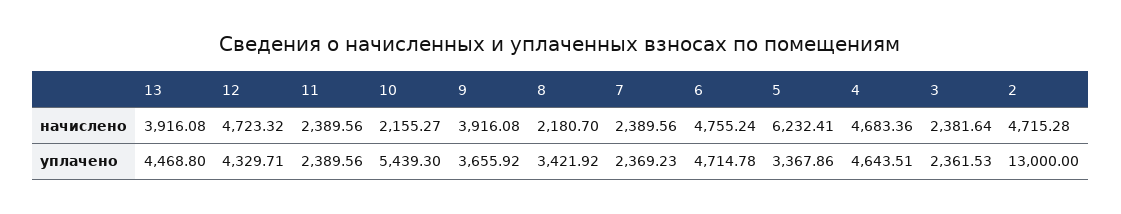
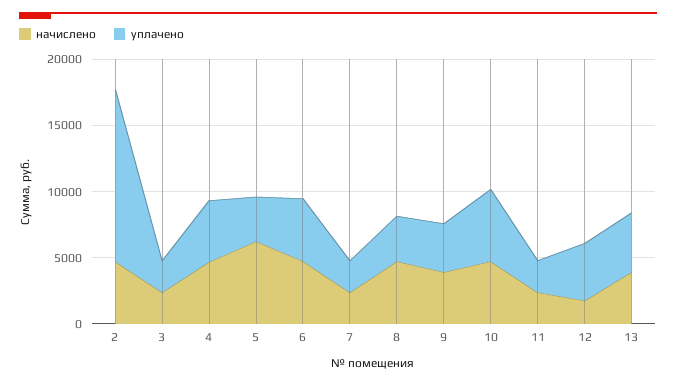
начислено, 12: 4723.32 -> 2000
начислено, 10: 2155.27 -> 5000
начислено, 8: 2180.7 -> 5000

